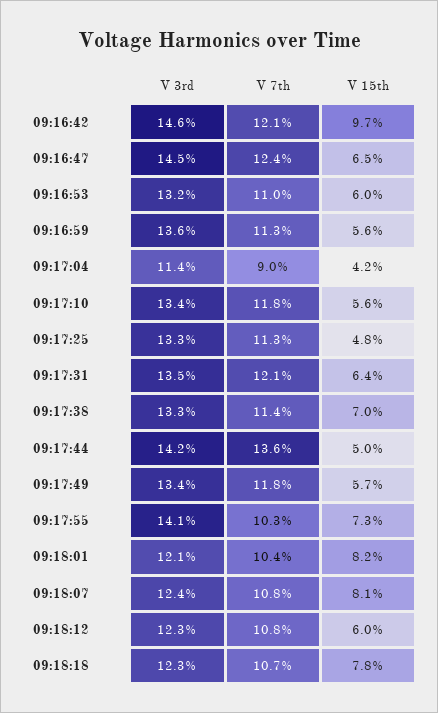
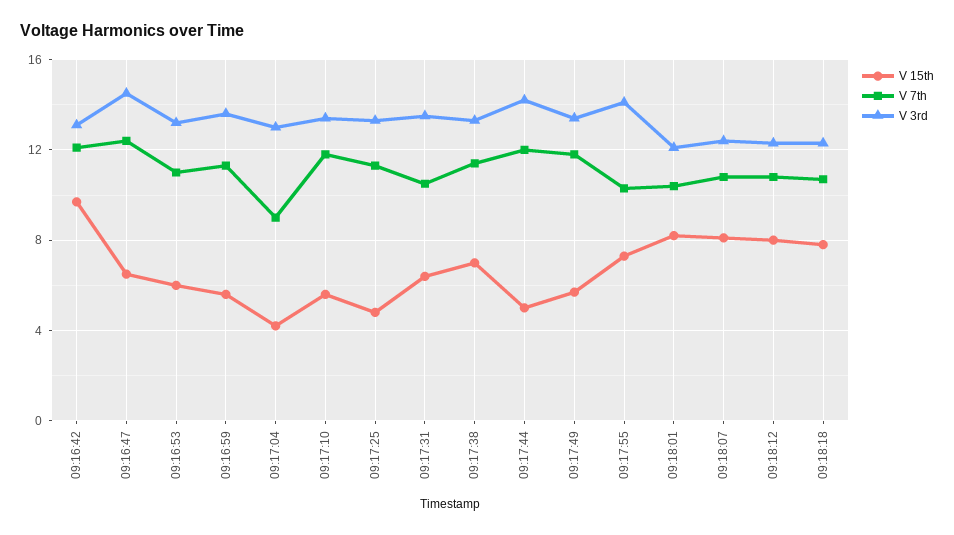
V 3rd, 09:16:42: 14.6 -> 13
V 3rd, 09:17:04: 11.4 -> 13
V 7th, 09:17:31: 12.1 -> 10.5
V 7th, 09:17:44: 13.6 -> 12
V 15th, 09:18:12: 6 -> 8

